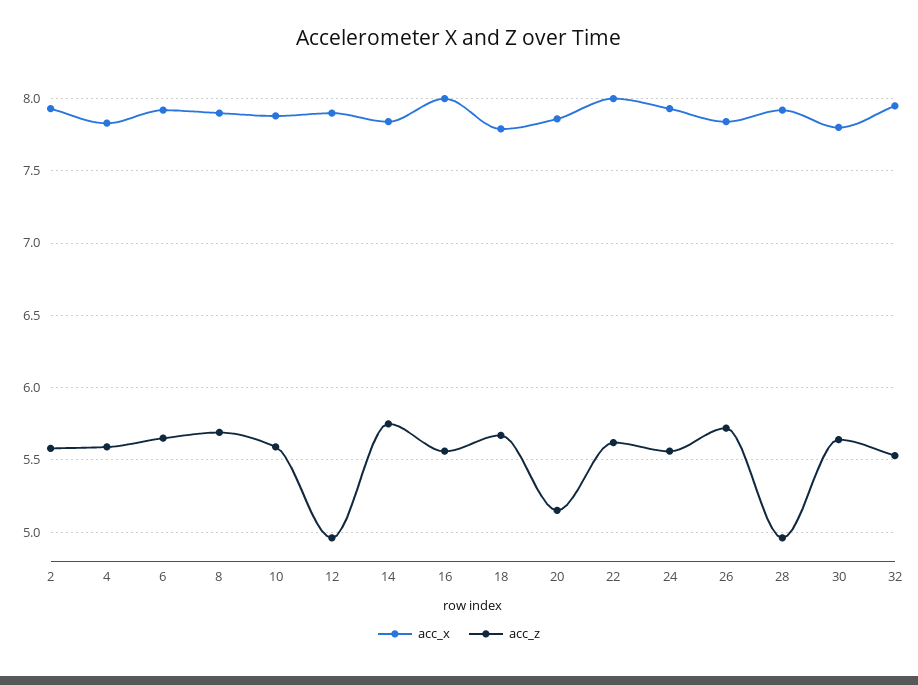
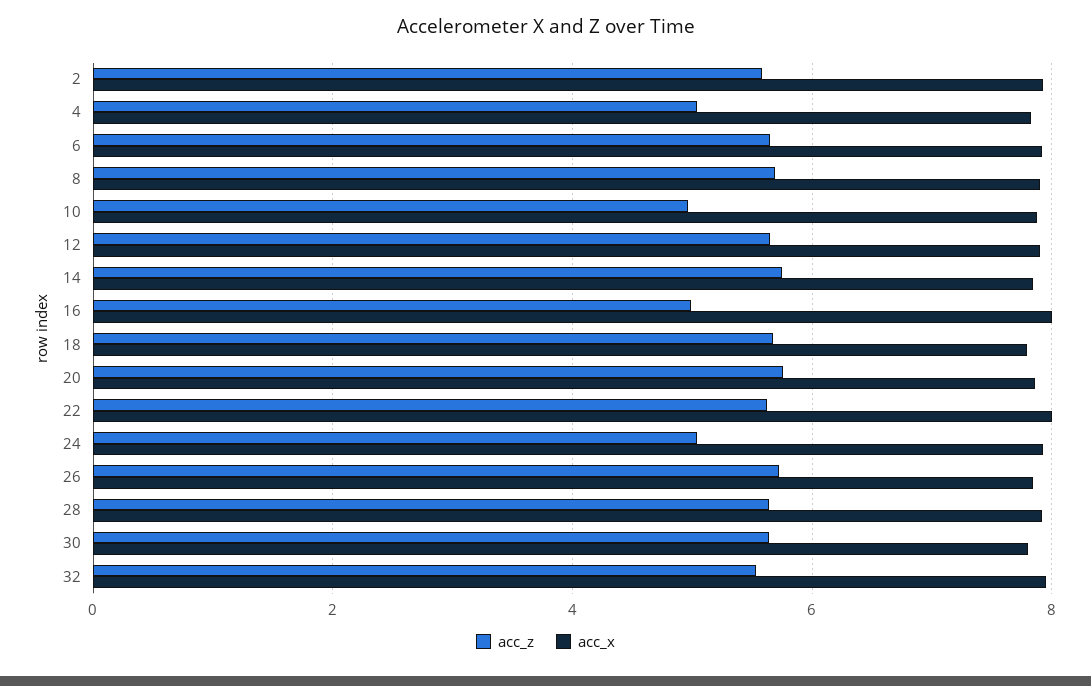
acc_z, 4: 5.6 -> 5
acc_z, 10: 5.6 -> 5
acc_z, 12: 4.95 -> 5.6
acc_z, 16: 5.55 -> 5
acc_z, 20: 5.15 -> 5.8
acc_z, 24: 5.55 -> 5
acc_z, 28: 4.95 -> 5.6

